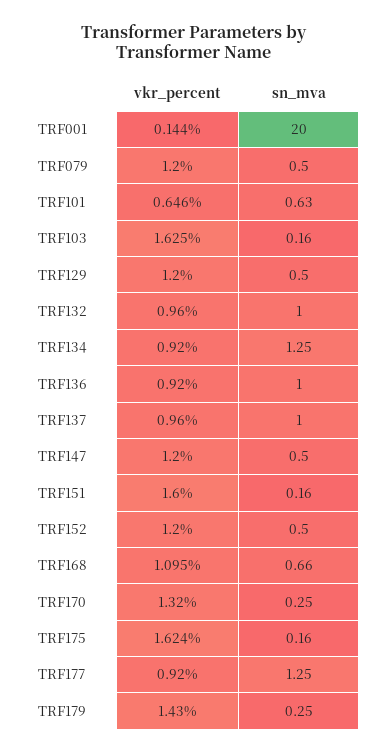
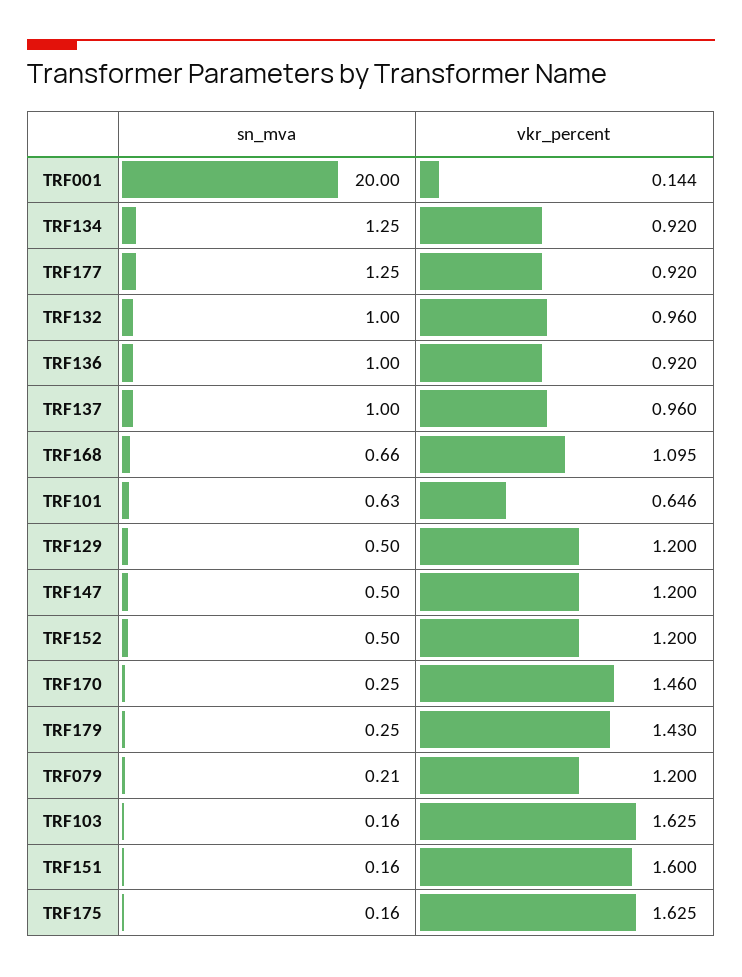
sn_mva, TRF079: 0.5 -> 0.21
vkr_percent, TRF170: 1.32 -> 1.46
vkr_percent, TRF175: 1.624 -> 1.625

